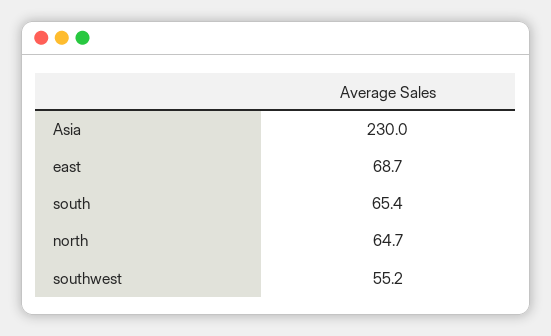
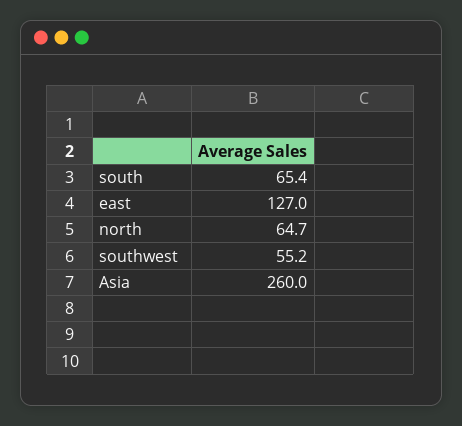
Asia: 230 -> 260
east: 68.7 -> 127

